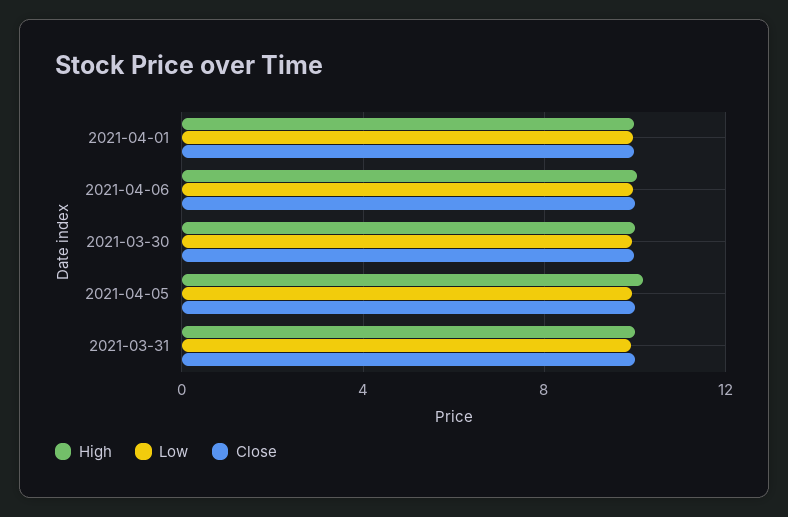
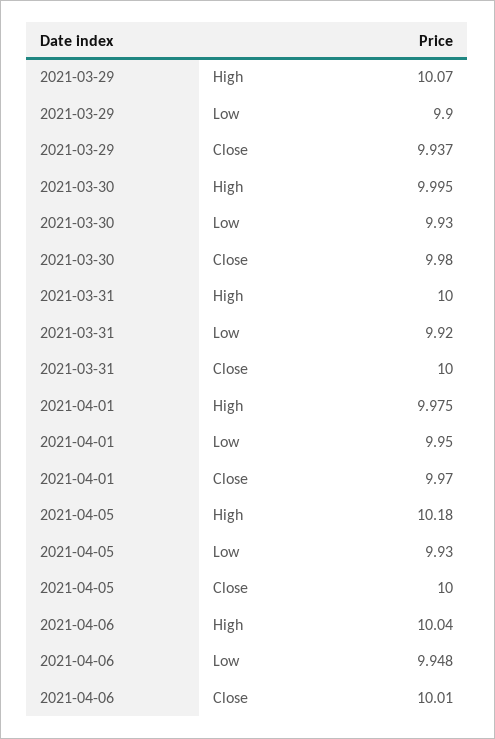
High, 2021-03-29: none -> 10.07
Low, 2021-03-29: none -> 9.9
Close, 2021-03-29: none -> 9.937

